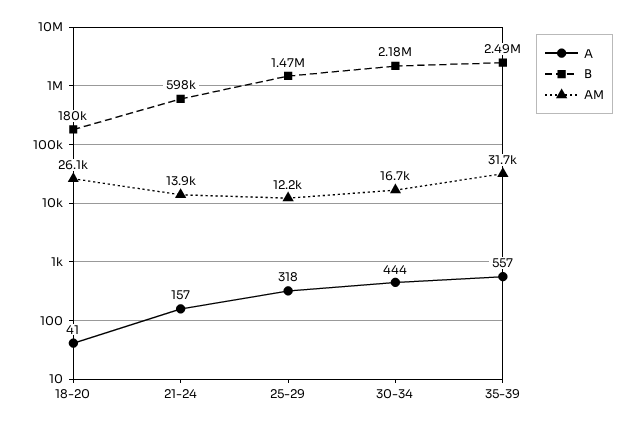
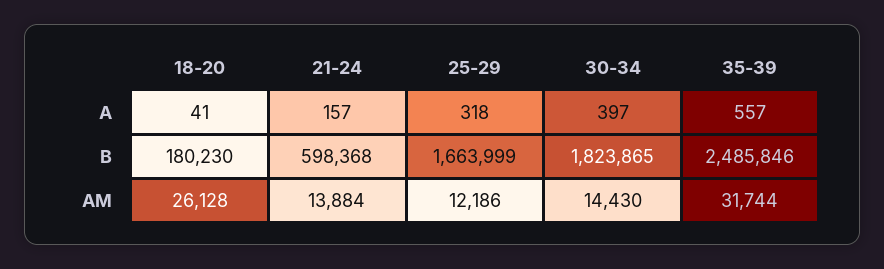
B, 25-29: 1470000 -> 1663999
A, 30-34: 444 -> 397
B, 30-34: 2180000 -> 1823865
AM, 30-34: 16700 -> 14430

